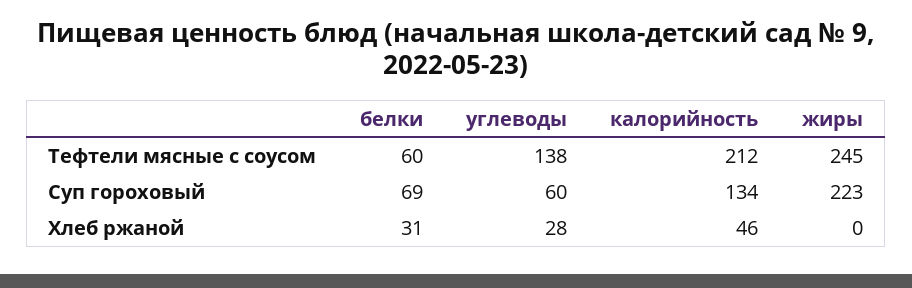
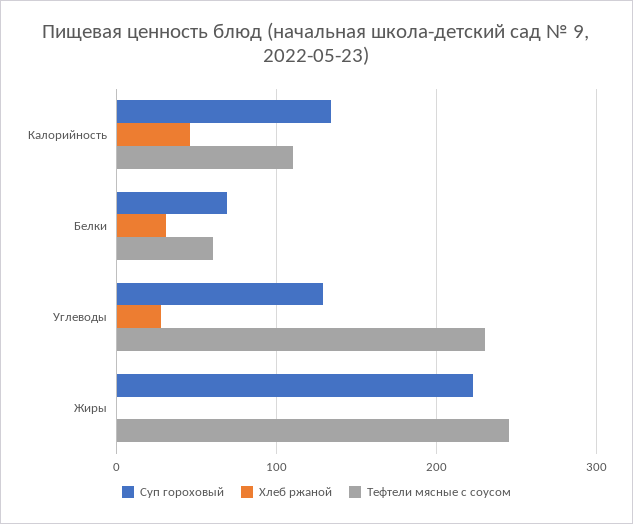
Тефтели мясные с соусом, углеводы: 138 -> 230
Тефтели мясные с соусом, калорийность: 212 -> 110
Суп гороховый, углеводы: 60 -> 130

